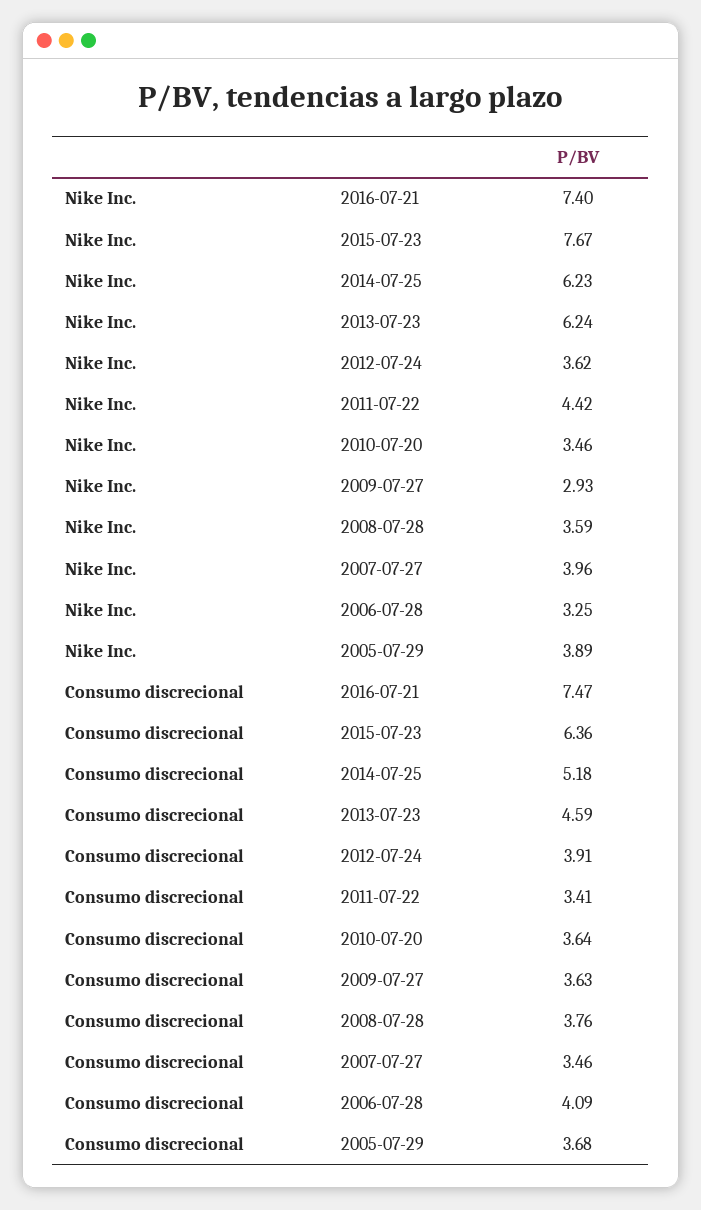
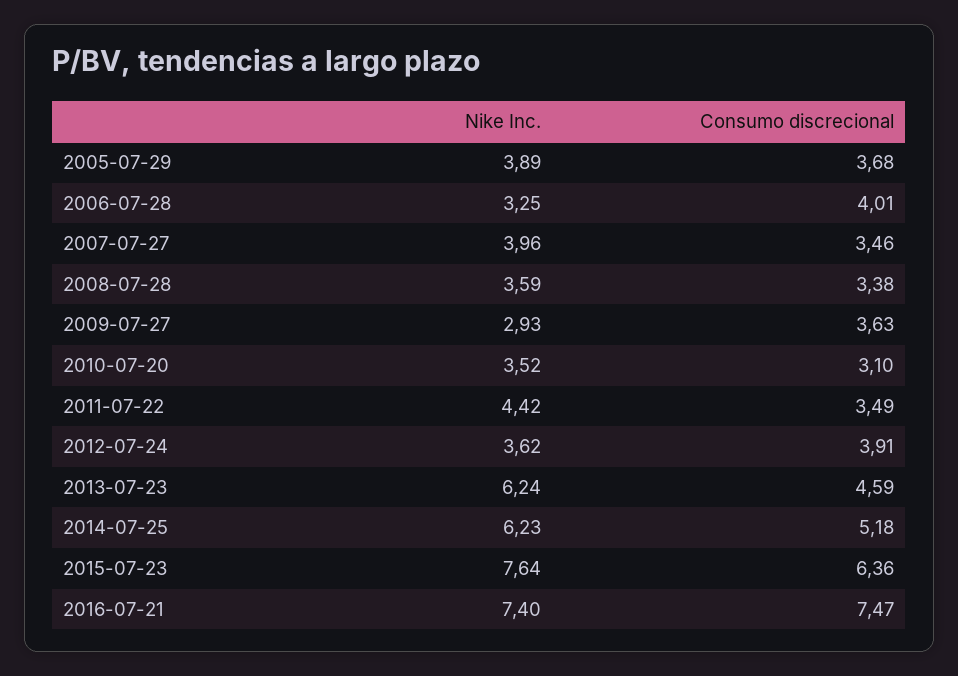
Nike Inc., 2015-07-23: 7.67 -> 7.64
Nike Inc., 2010-07-20: 3.46 -> 3.52
Consumo discrecional, 2011-07-22: 3.41 -> 3.49
Consumo discrecional, 2010-07-20: 3.64 -> 3.1
Consumo discrecional, 2008-07-28: 3.76 -> 3.38
Consumo discrecional, 2006-07-28: 4.09 -> 4.01

